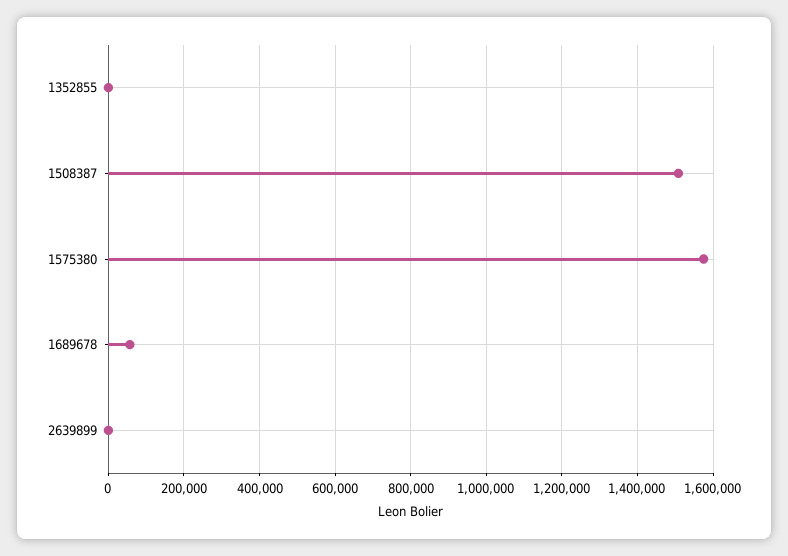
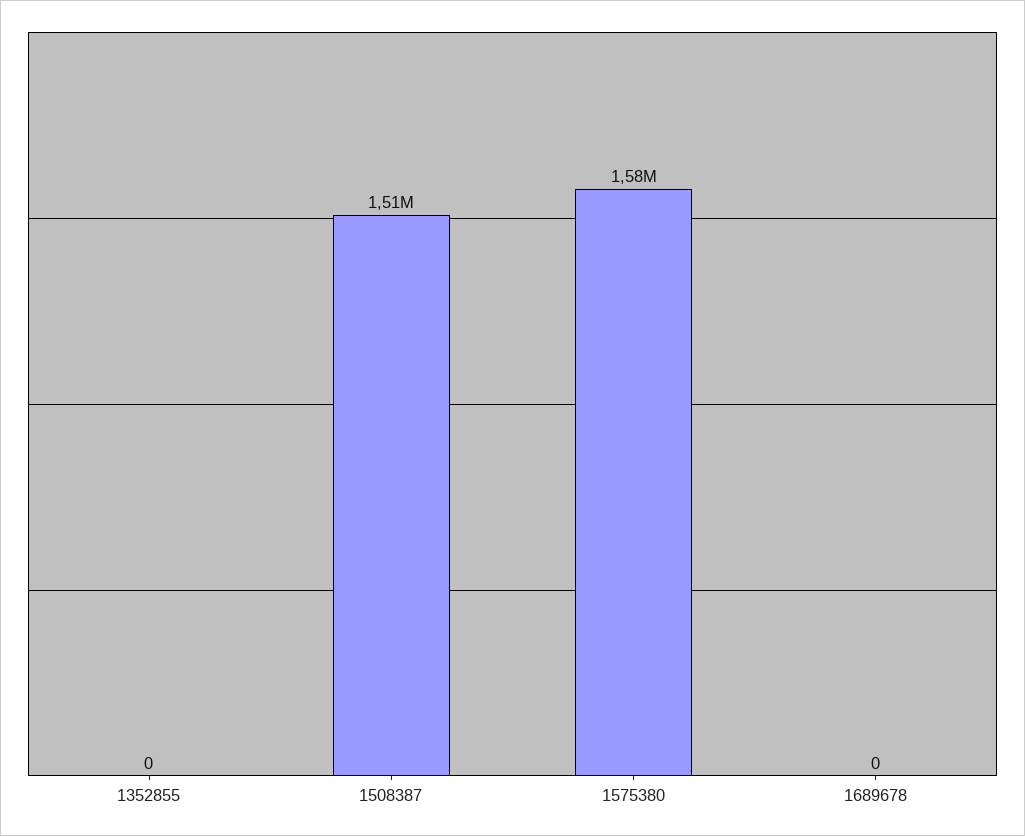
1689678: 60000 -> 0
2639899: 0 -> none

